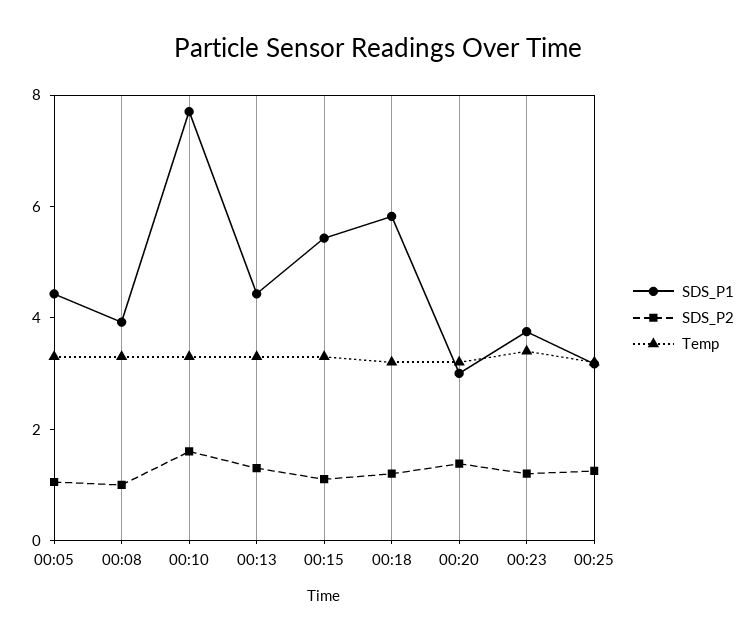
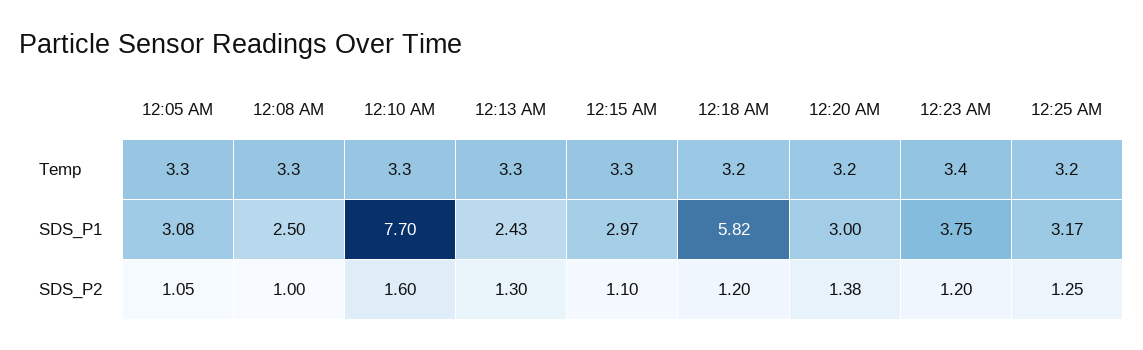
SDS_P1, 00:05: 4.5 -> 3.08
SDS_P1, 00:08: 4 -> 2.5
SDS_P1, 00:13: 4.5 -> 2.43
SDS_P1, 00:15: 5.5 -> 2.97

